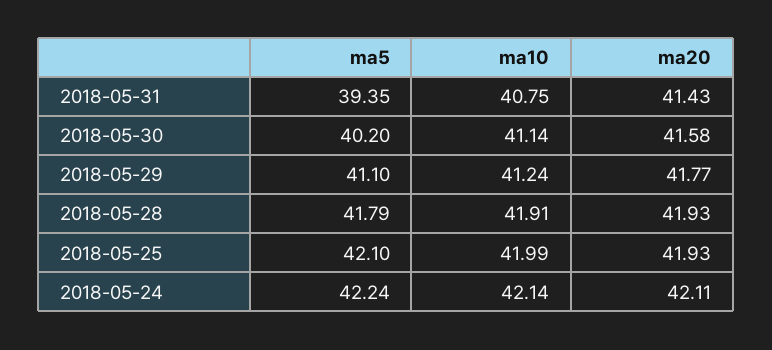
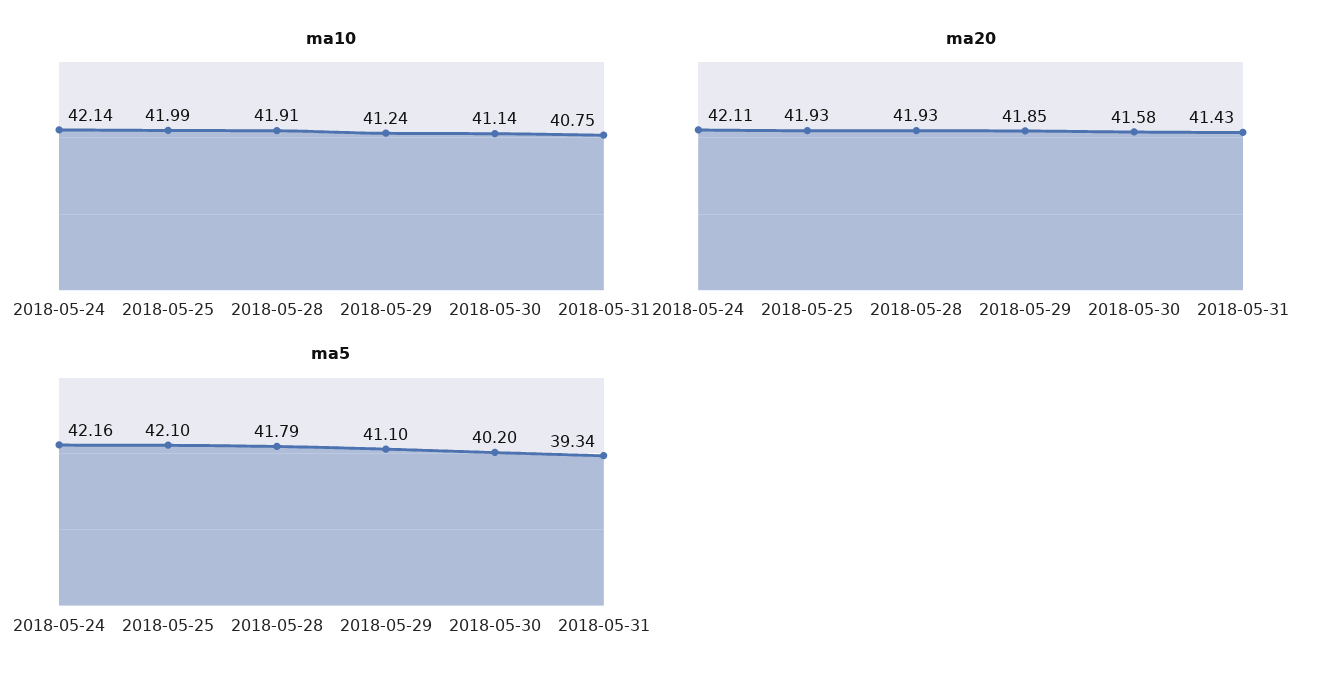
ma5, 2018-05-31: 39.35 -> 39.34
ma20, 2018-05-29: 41.77 -> 41.85
ma5, 2018-05-24: 42.24 -> 42.16

